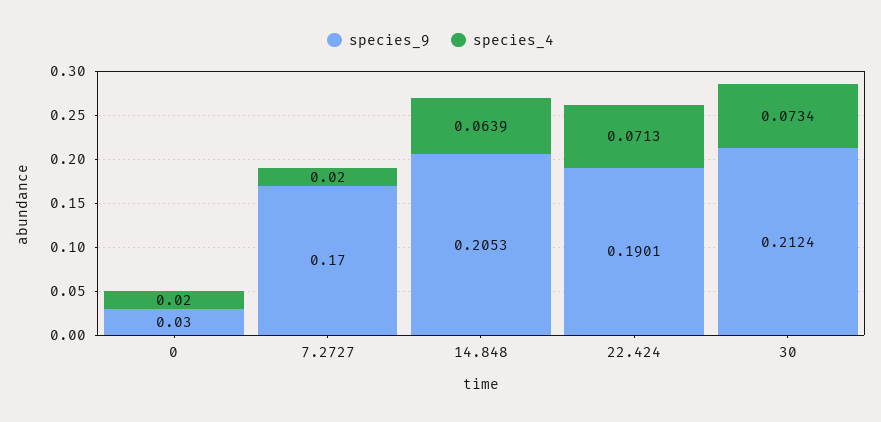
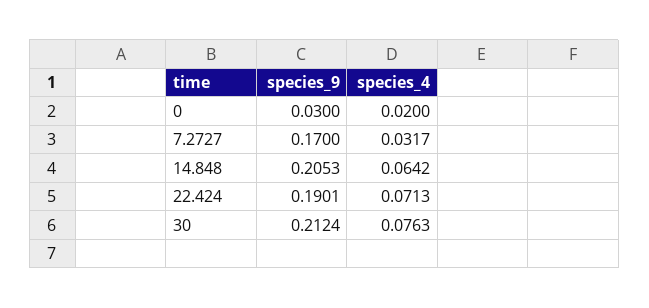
species_4, 7.2727: 0.02 -> 0.0317
species_4, 14.848: 0.0639 -> 0.0642
species_4, 30: 0.0734 -> 0.0763

